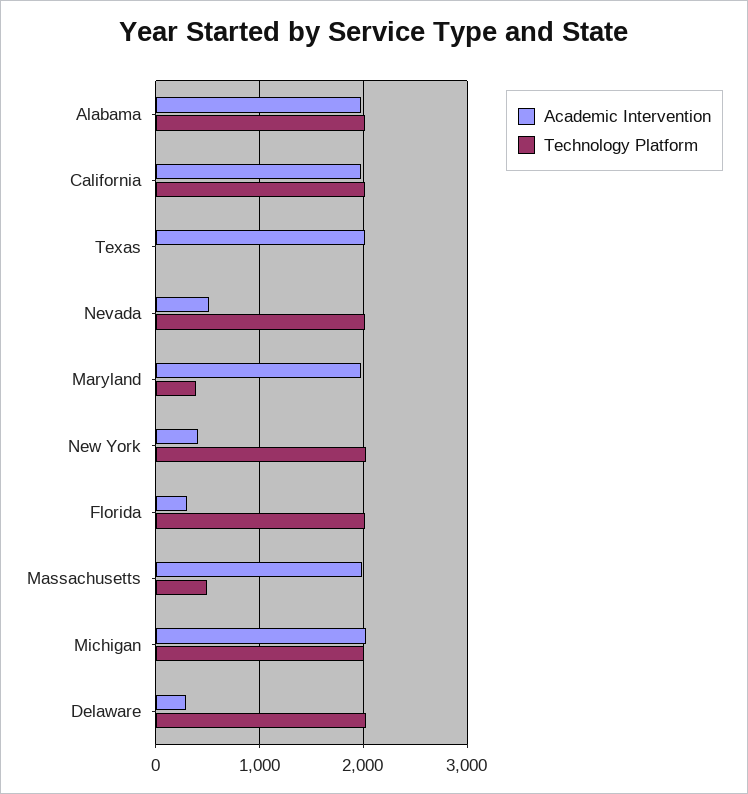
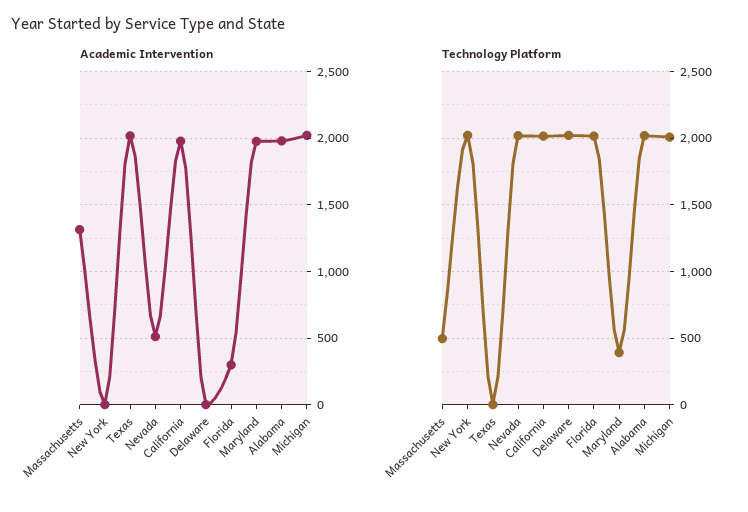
Academic Intervention, New York: 400 -> 0
Academic Intervention, Massachusetts: 2000 -> 1300
Academic Intervention, Delaware: 300 -> 0

